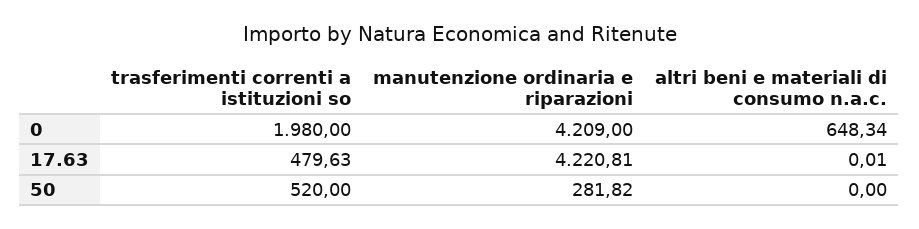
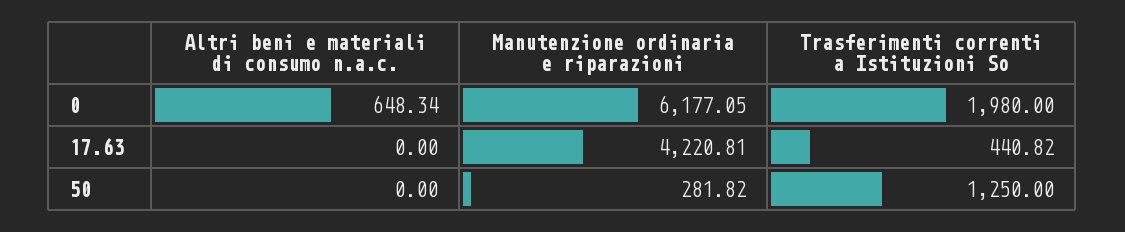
manutenzione ordinaria e riparazioni, 0: 4209 -> 6177.05
trasferimenti correnti a istituzioni so, 17.63: 479.63 -> 440.82
altri beni e materiali di consumo n.a.c., 17.63: 0.01 -> 0
trasferimenti correnti a istituzioni so, 50: 520 -> 1250

